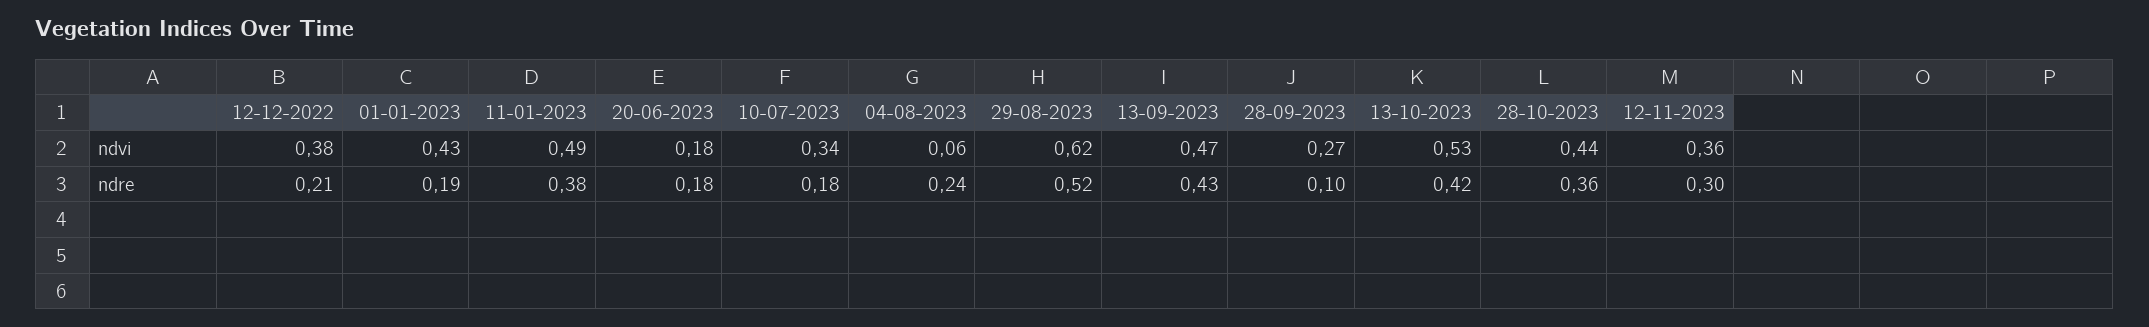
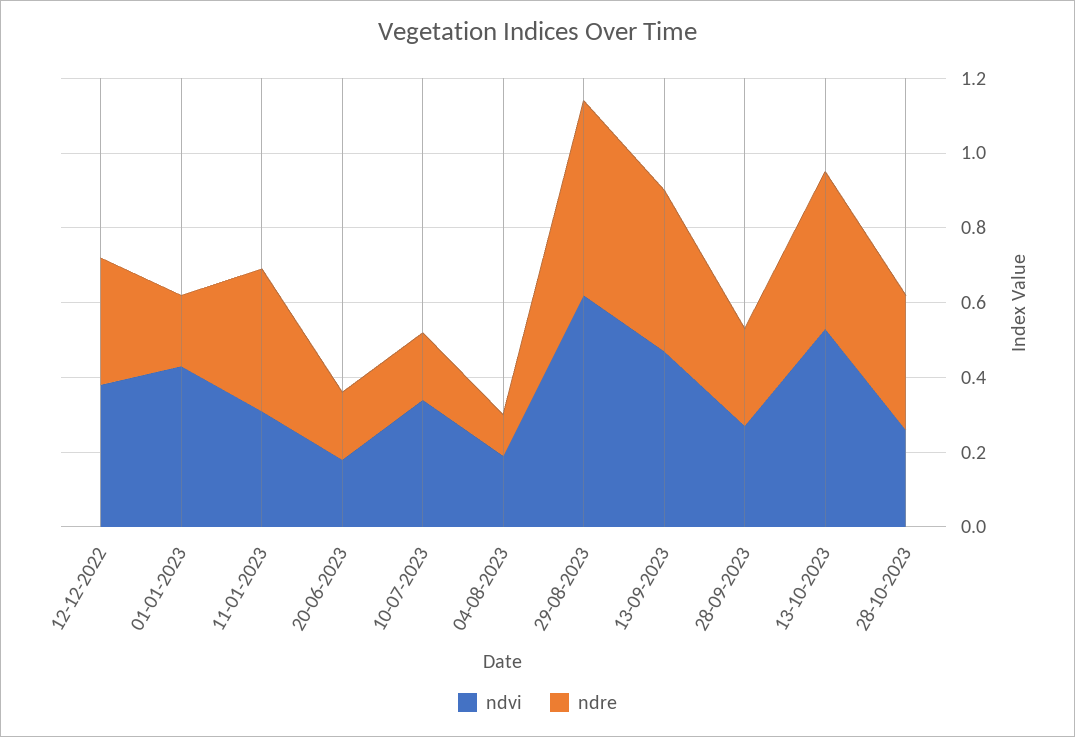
ndvi, 11-01-2023: 0.49 -> 0.3
ndvi, 04-08-2023: 0.06 -> 0.2
ndvi, 28-10-2023: 0.44 -> 0.25
ndvi, 12-11-2023: 0.36 -> none
ndre, 12-12-2022: 0.21 -> 0.35
ndre, 04-08-2023: 0.24 -> 0.1
ndre, 28-09-2023: 0.1 -> 0.25
ndre, 12-11-2023: 0.3 -> none

